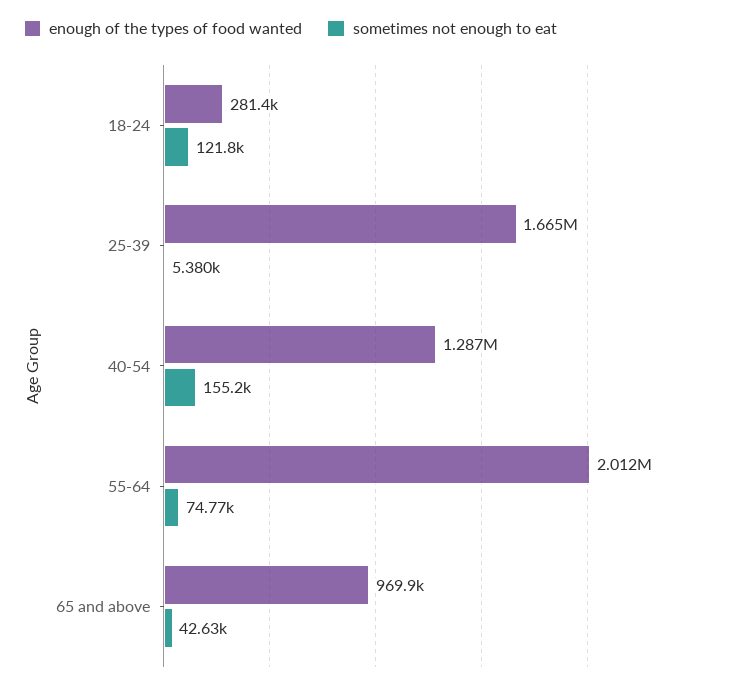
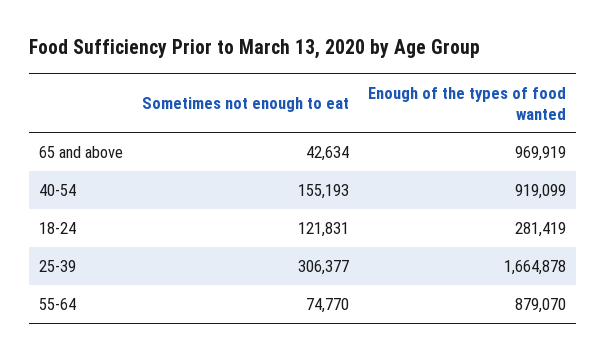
sometimes not enough to eat, 25-39: 5380 -> 306377
enough of the types of food wanted, 40-54: 1287000 -> 919099
enough of the types of food wanted, 55-64: 2012000 -> 879070

